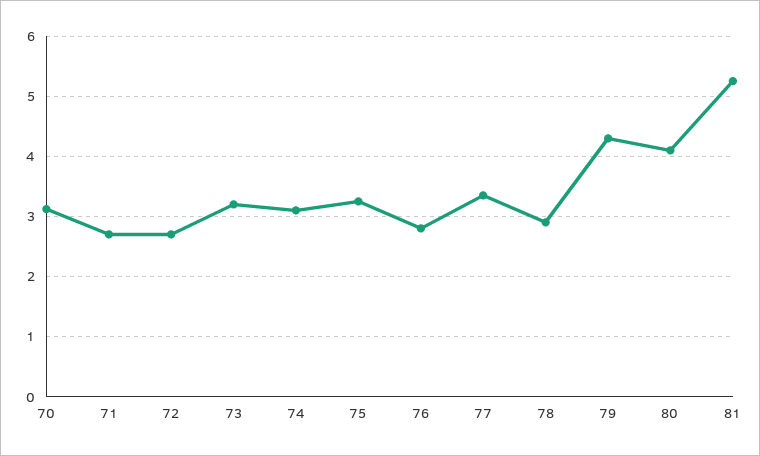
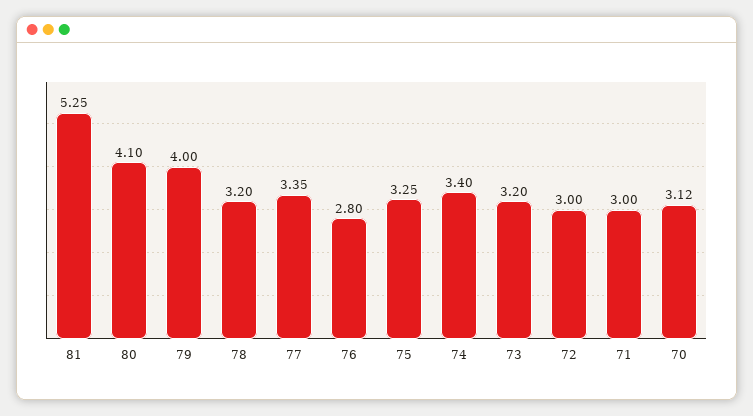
71: 2.7 -> 3
72: 2.7 -> 3
74: 3.1 -> 3.4
78: 2.9 -> 3.2
79: 4.3 -> 4

